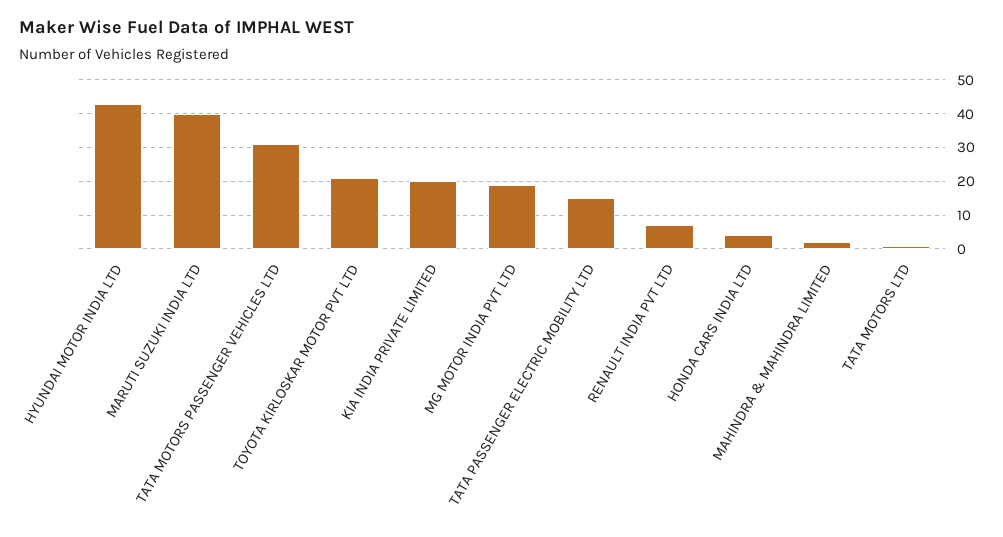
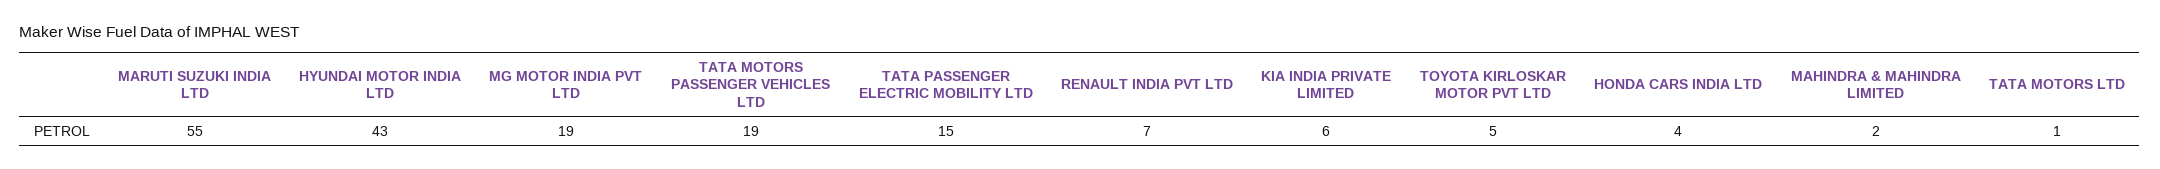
MARUTI SUZUKI INDIA LTD: 40 -> 55
TATA MOTORS PASSENGER VEHICLES LTD: 30 -> 19
TOYOTA KIRLOSKAR MOTOR PVT LTD: 20 -> 5
KIA INDIA PRIVATE LIMITED: 20 -> 6

